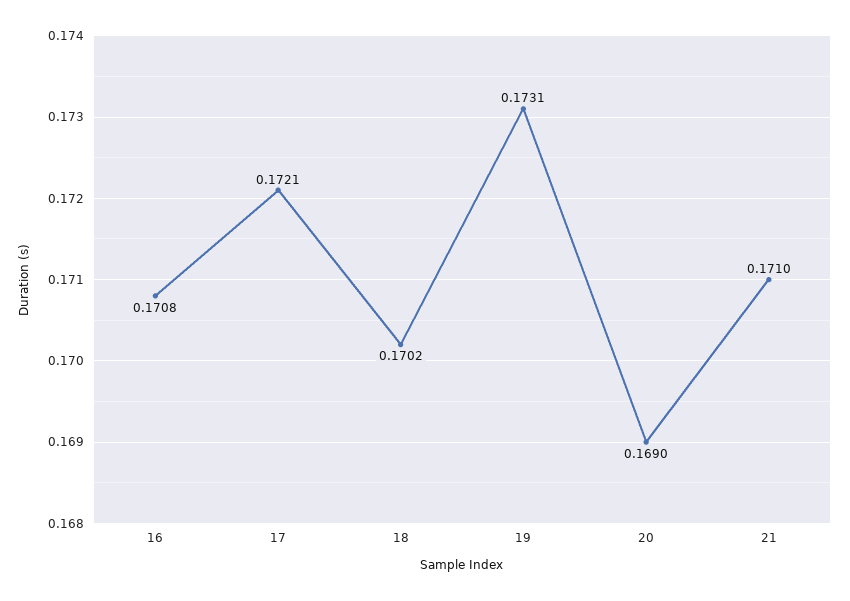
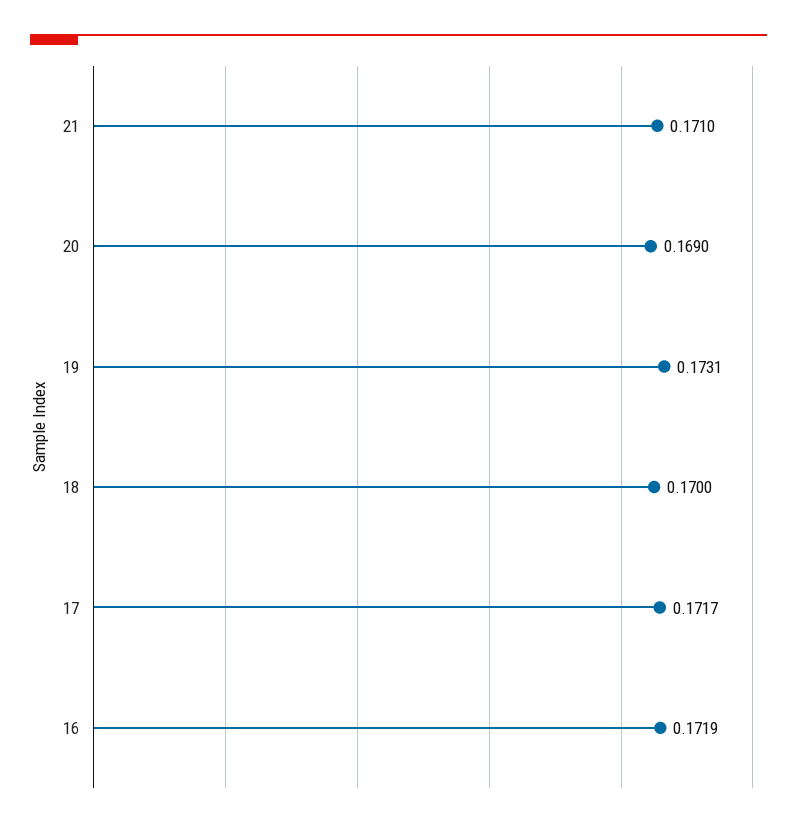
16: 0.1708 -> 0.1719
17: 0.1721 -> 0.1717
18: 0.1702 -> 0.17

